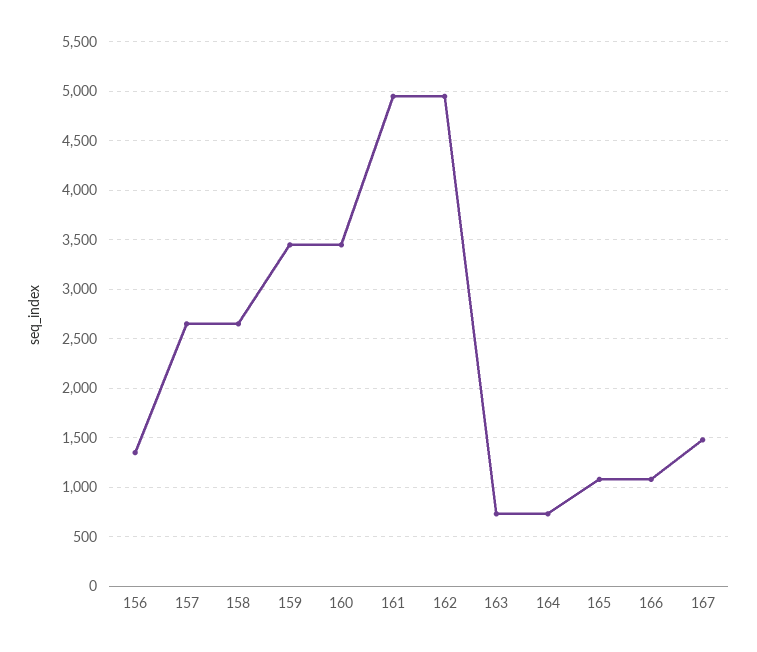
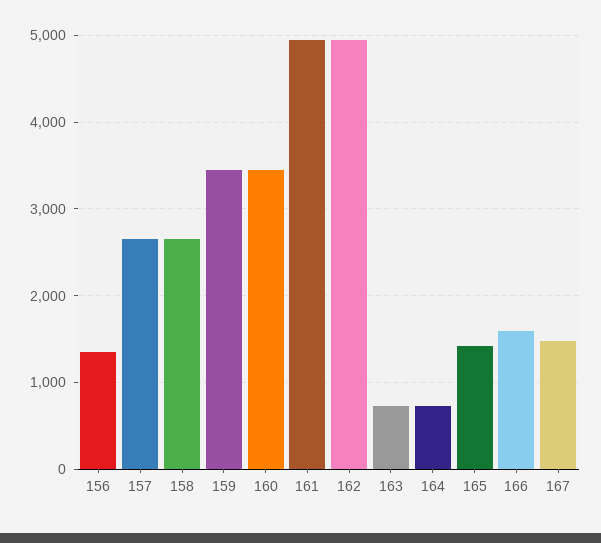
165: 1100 -> 1400
166: 1100 -> 1600

